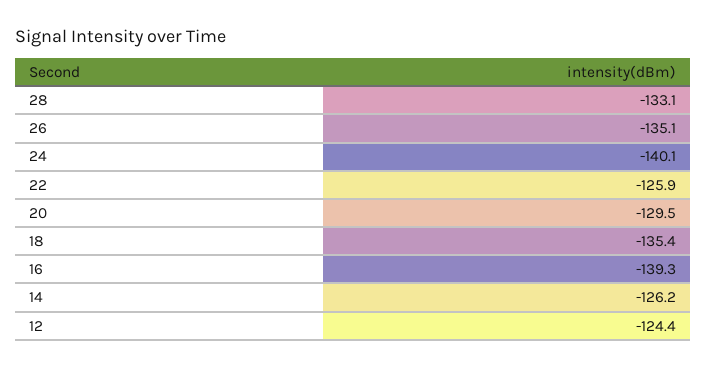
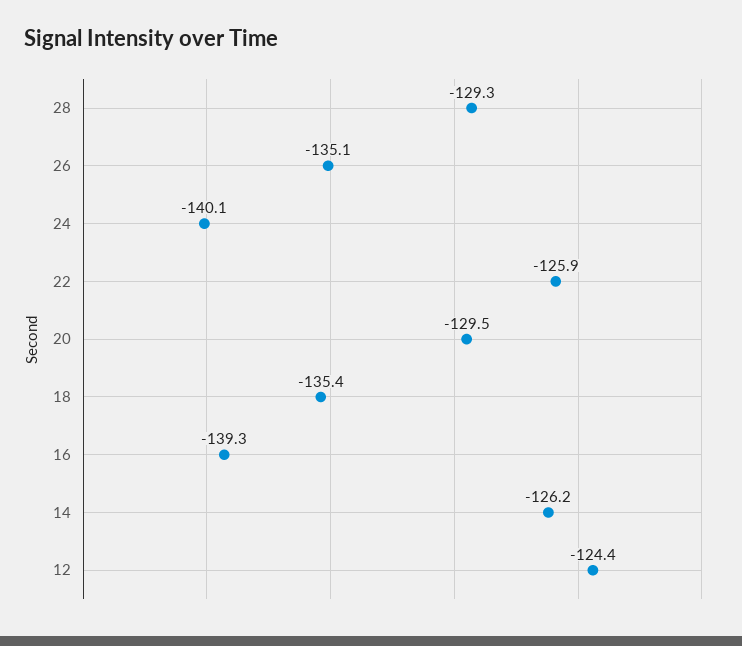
28: -133.1 -> -129.3

